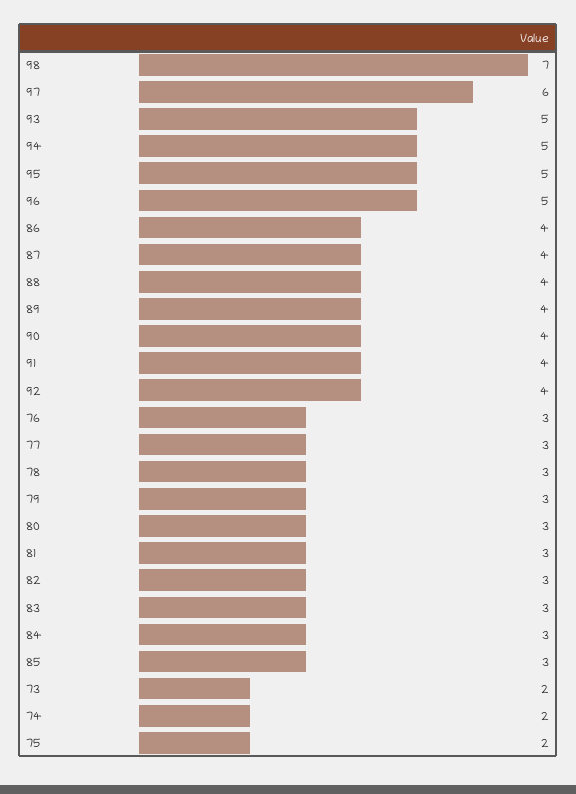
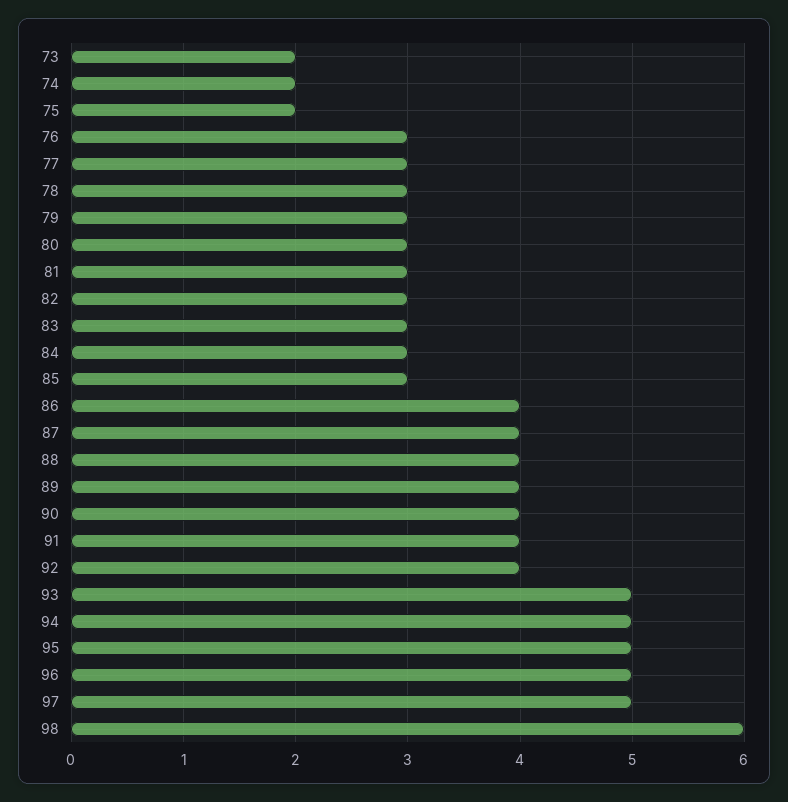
98: 7 -> 6
97: 6 -> 5

